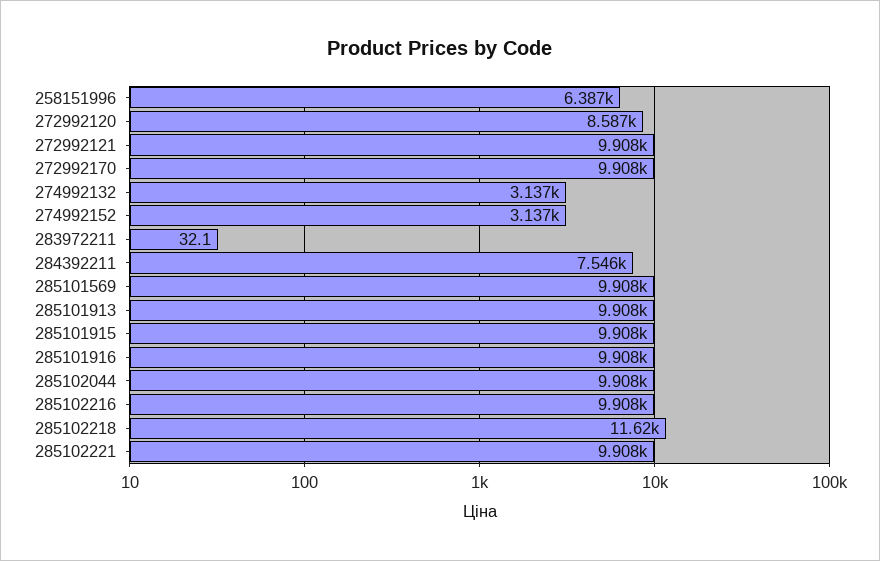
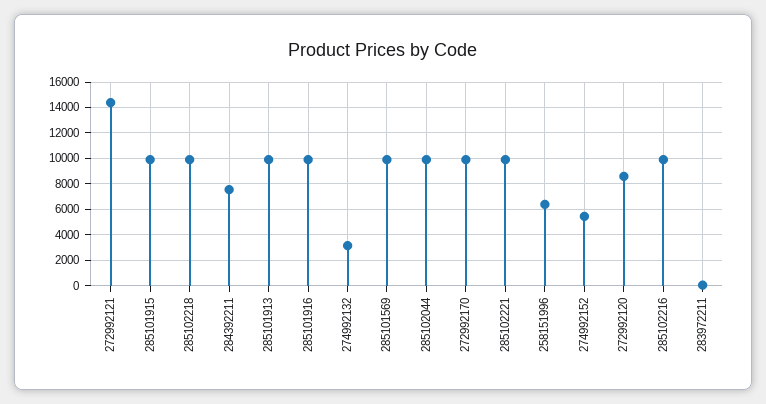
272992121: 9908 -> 14500
274992152: 3137 -> 5500
285102218: 11620 -> 10000

